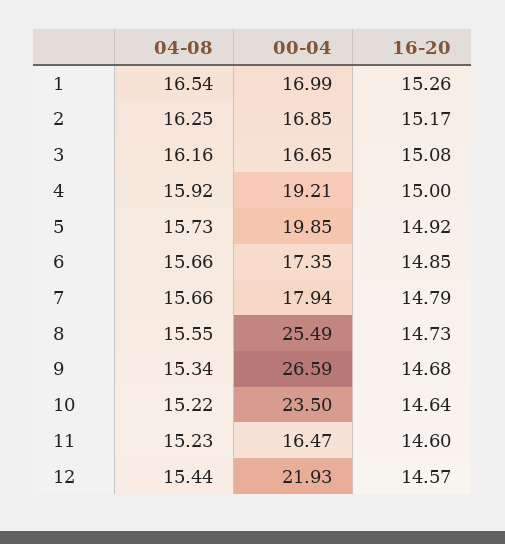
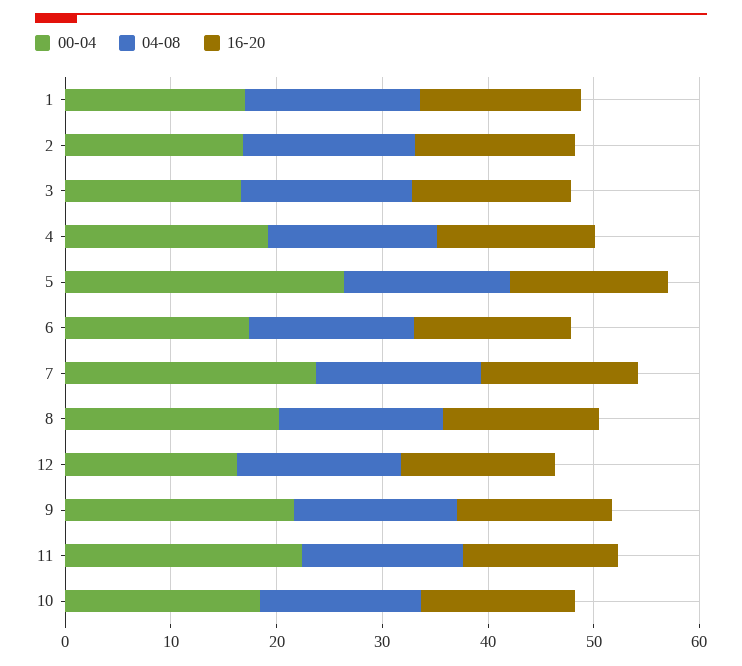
00-04, 5: 19.85 -> 26
00-04, 7: 17.94 -> 24
00-04, 8: 25.49 -> 20
00-04, 9: 26.59 -> 22
00-04, 10: 23.5 -> 18
00-04, 11: 16.47 -> 22
00-04, 12: 21.93 -> 16

